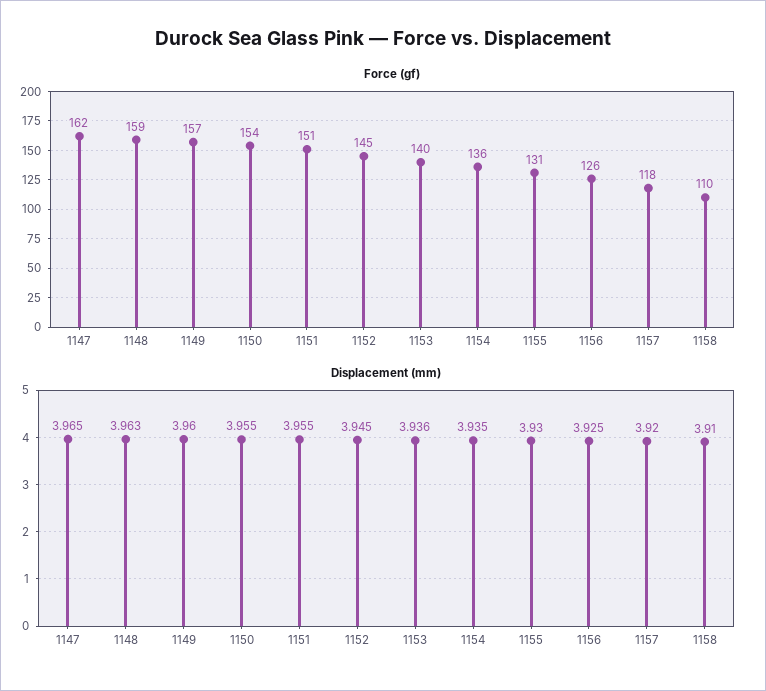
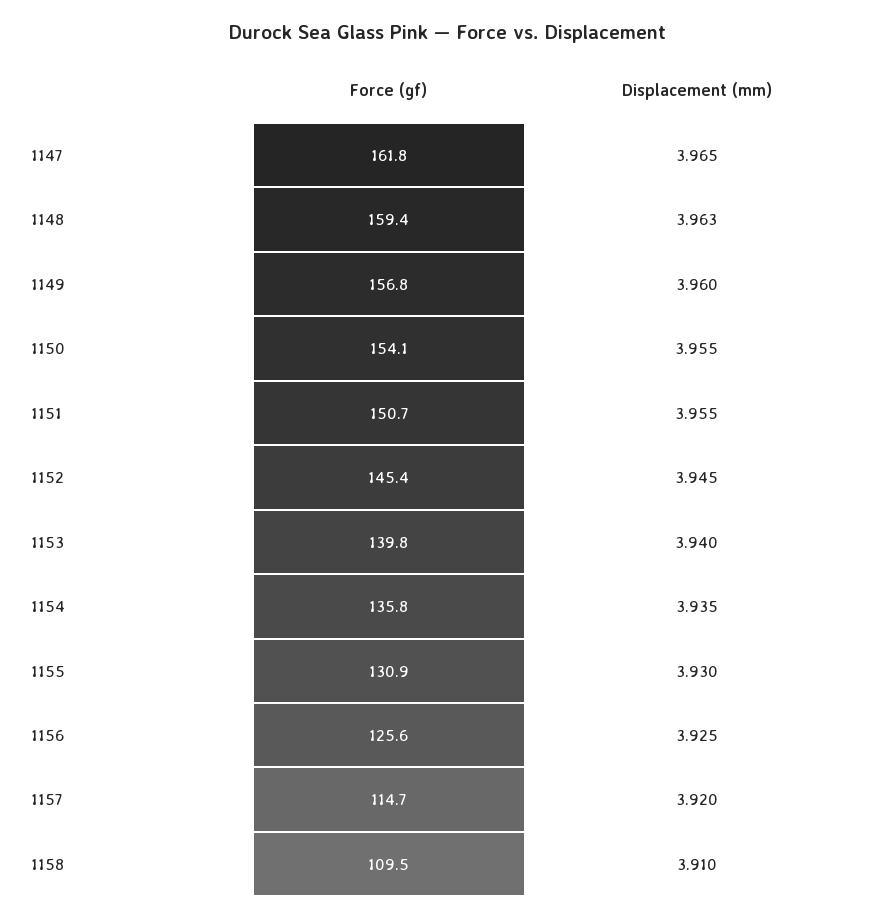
Force (gf), 1157: 118 -> 114.7
Displacement (mm), 1153: 3.936 -> 3.94

